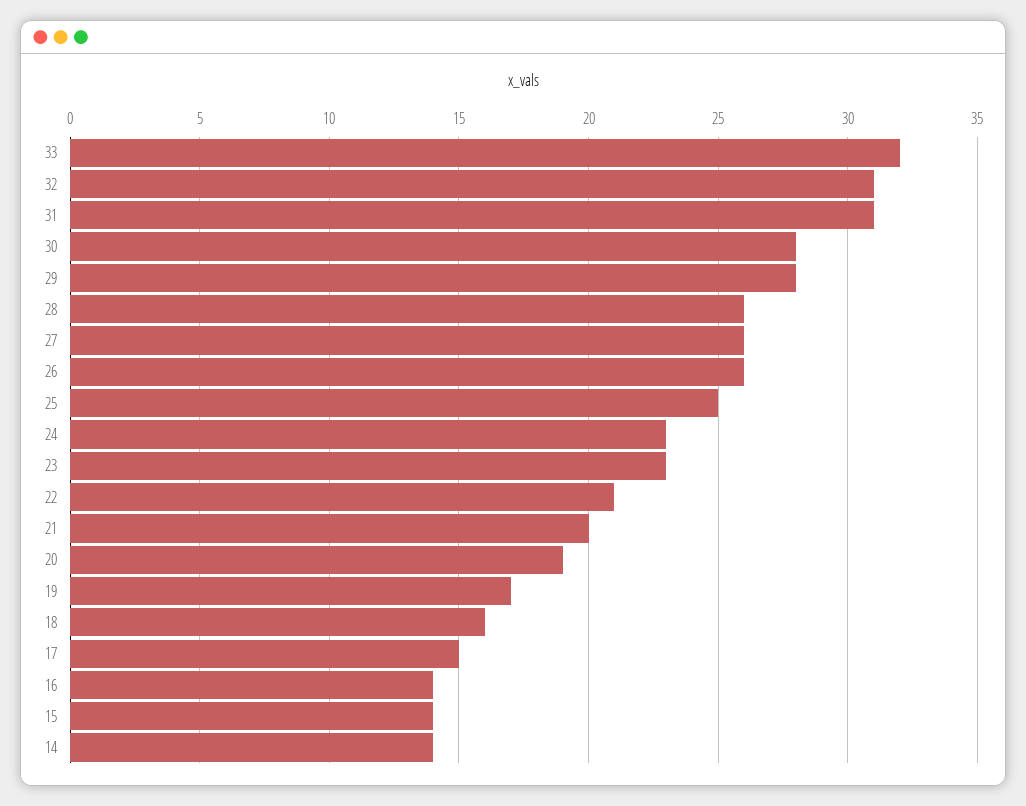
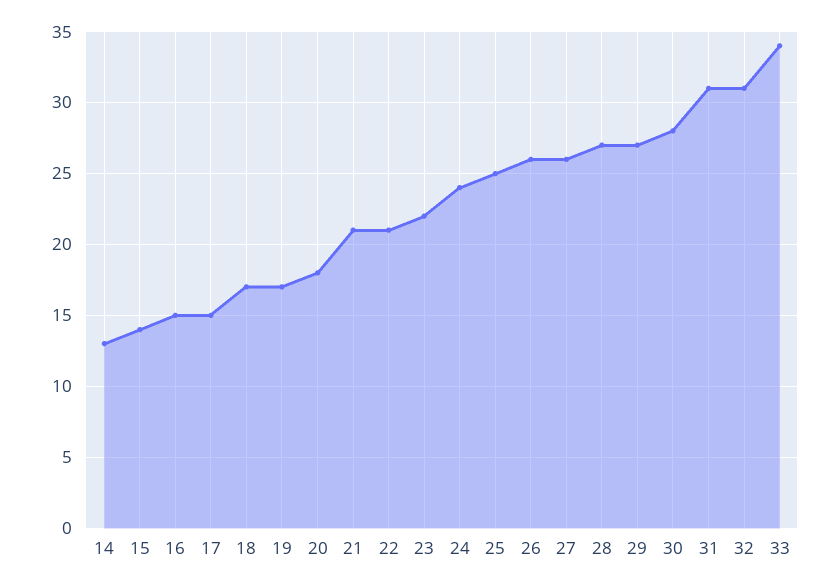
33: 32 -> 34
29: 28 -> 27
28: 26 -> 27
24: 23 -> 24
23: 23 -> 22
21: 20 -> 21
20: 19 -> 18
18: 16 -> 17
16: 14 -> 15
14: 14 -> 13

